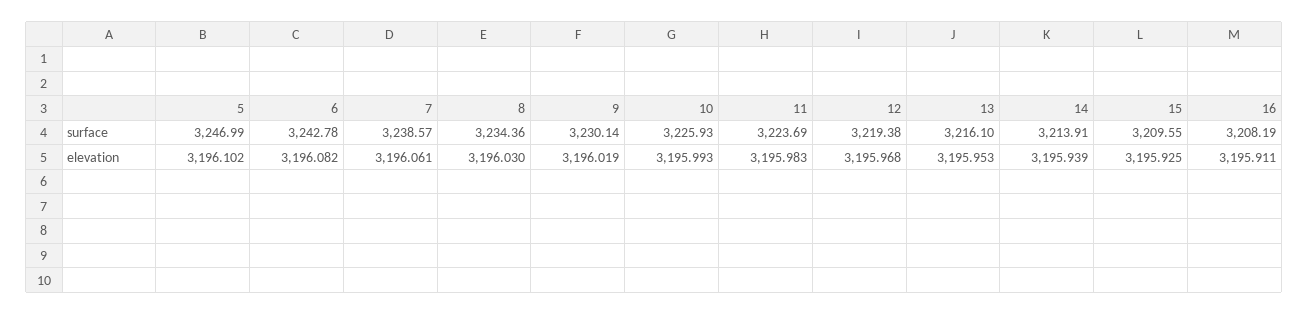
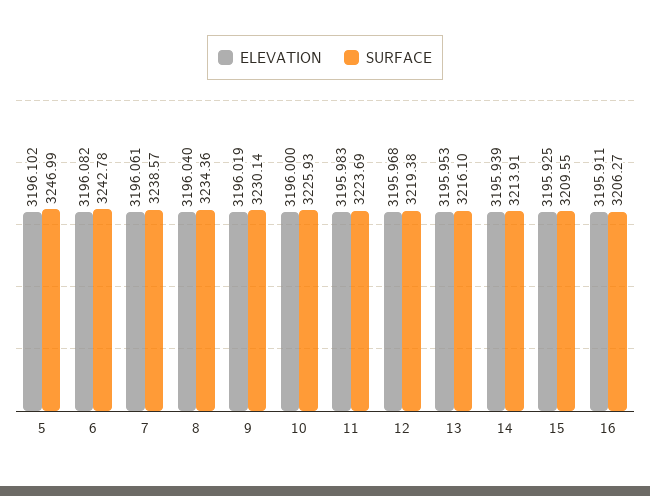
surface, 16: 3208.19 -> 3206.27
elevation, 8: 3196.03 -> 3196.04
elevation, 10: 3195.993 -> 3196

